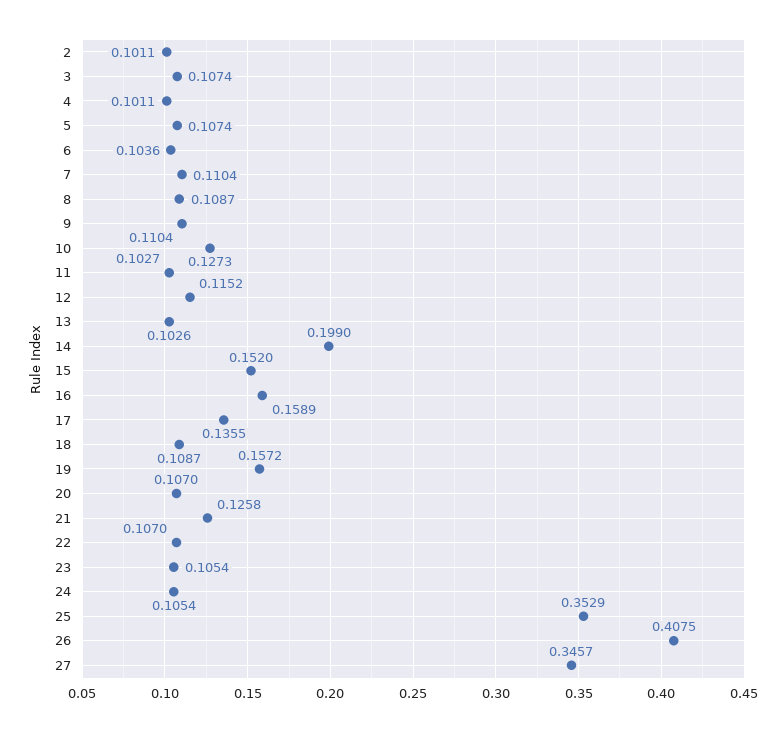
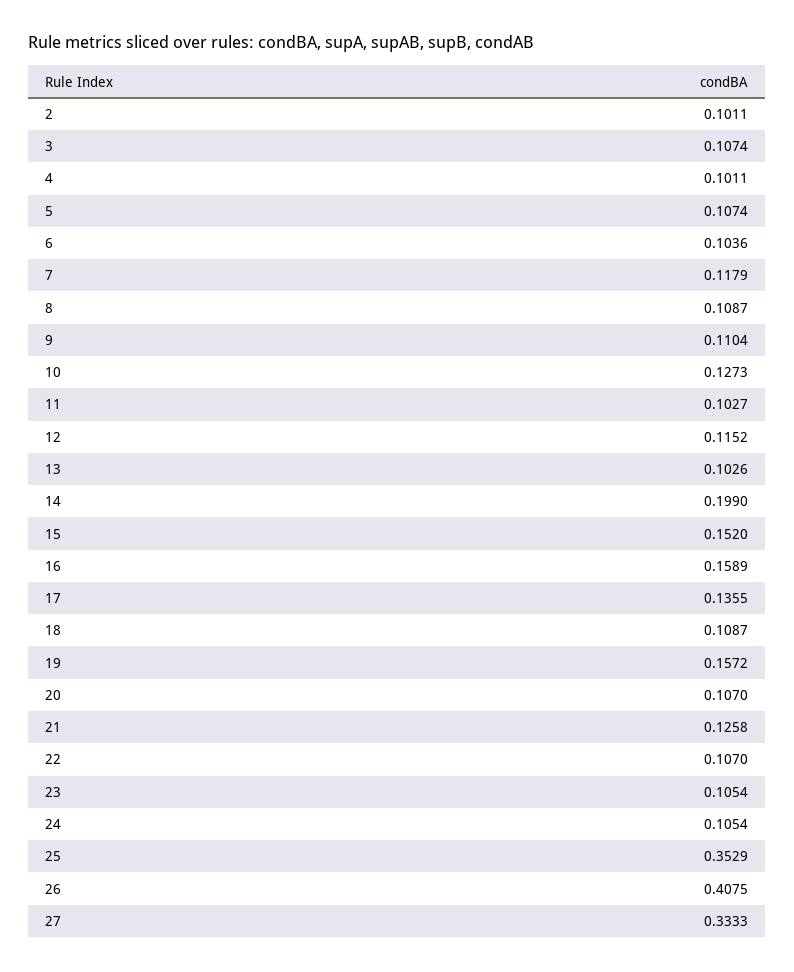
7: 0.1104 -> 0.1179
27: 0.3457 -> 0.3333

